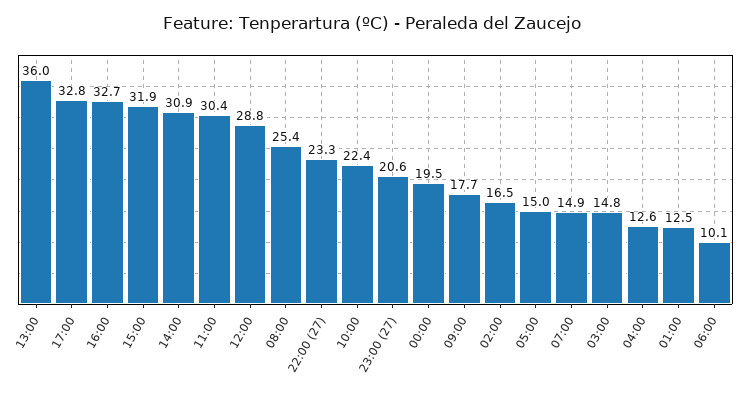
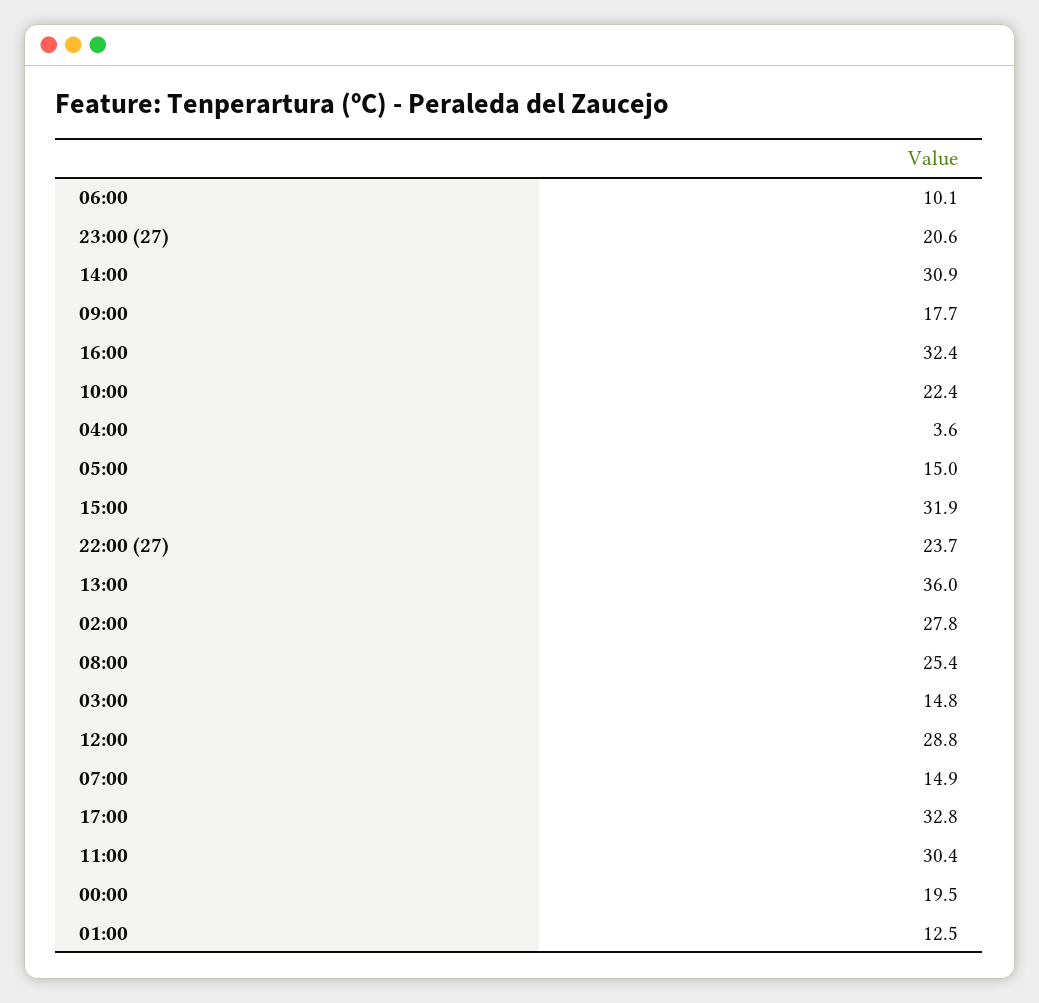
16:00: 32.7 -> 32.4
22:00 (27): 23.3 -> 23.7
02:00: 16.5 -> 27.8
04:00: 12.6 -> 3.6

